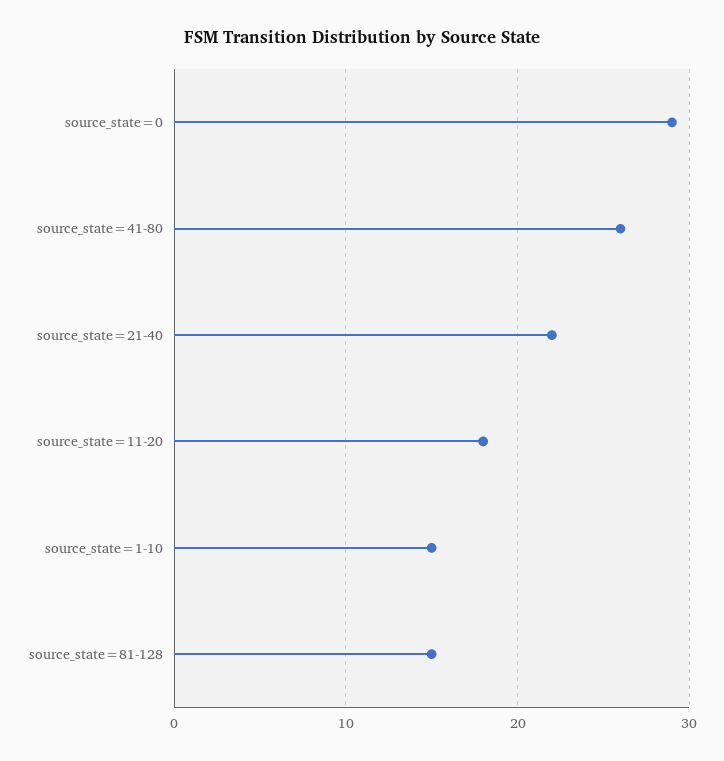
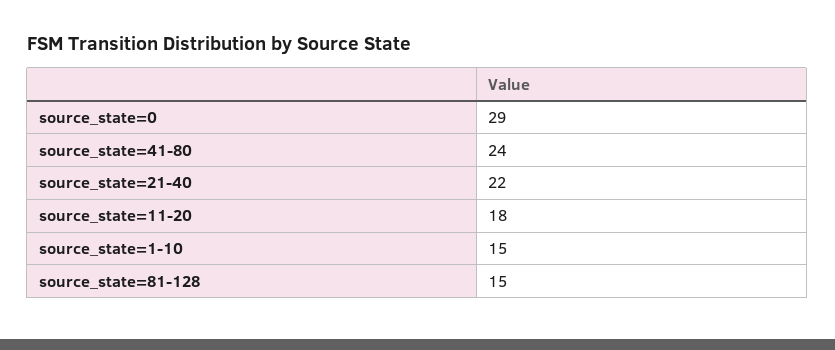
source_state=41-80: 26 -> 24

